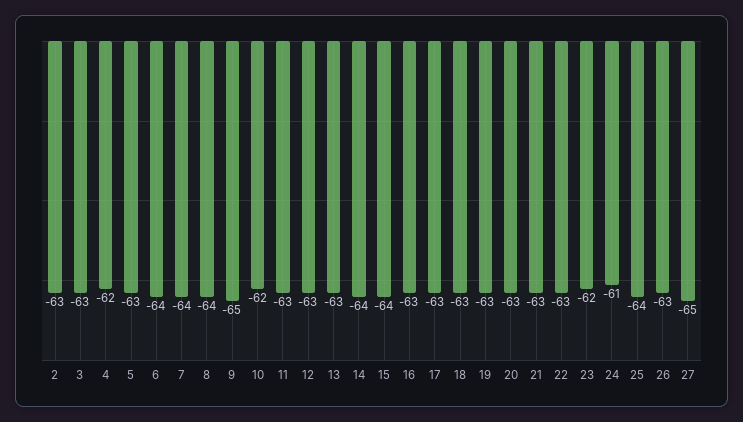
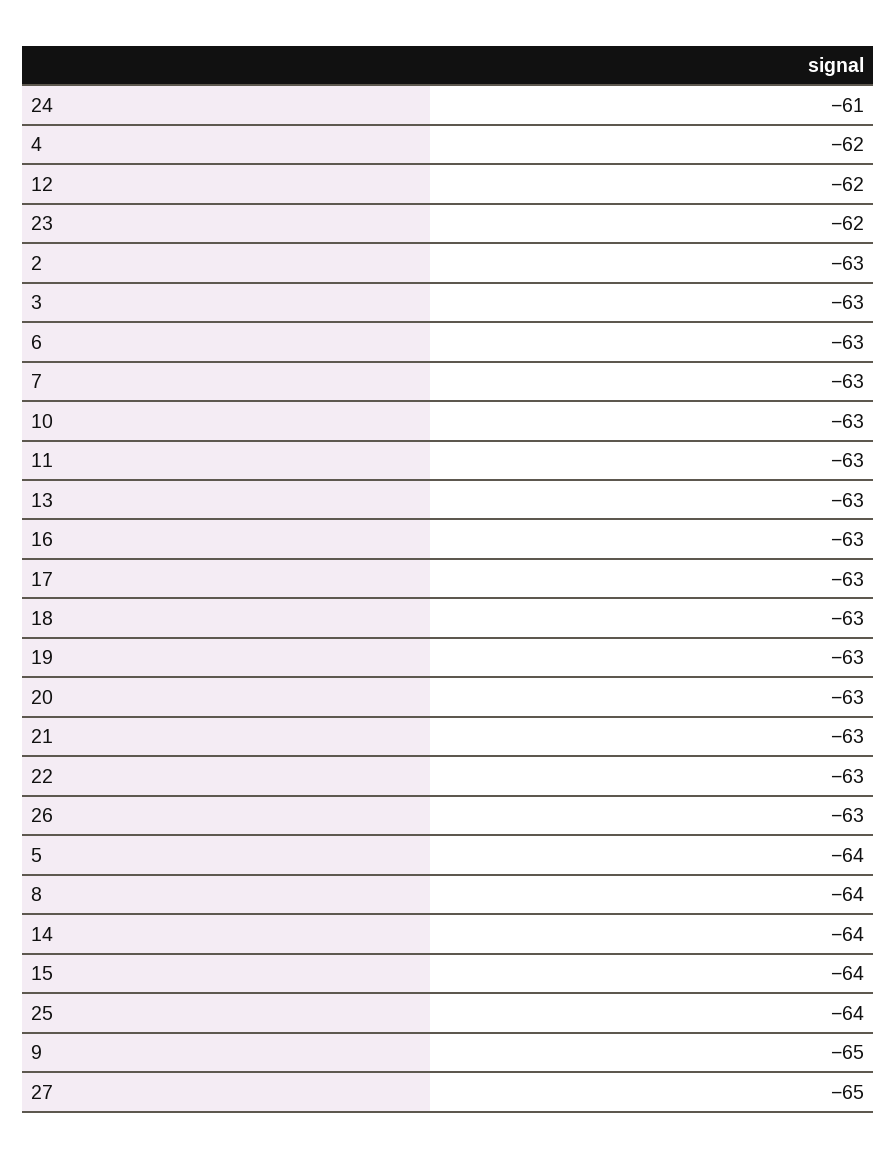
5: -63 -> -64
6: -64 -> -63
7: -64 -> -63
10: -62 -> -63
12: -63 -> -62

